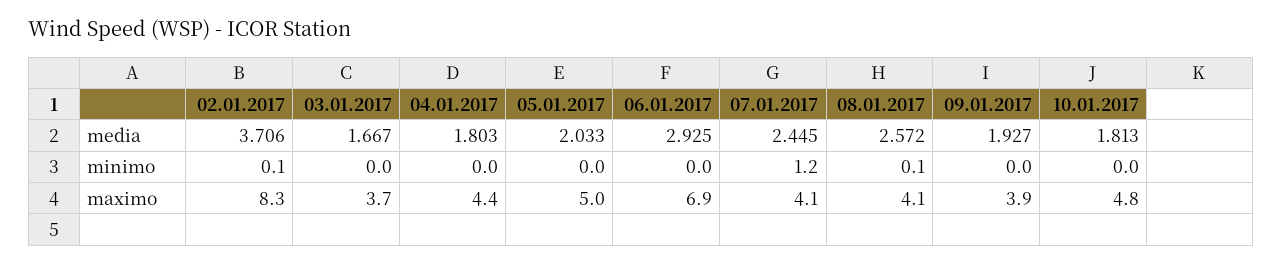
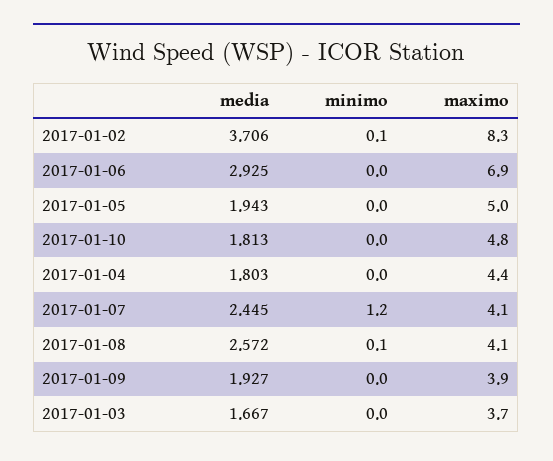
05.01.2017, media: 2.033 -> 1.943

